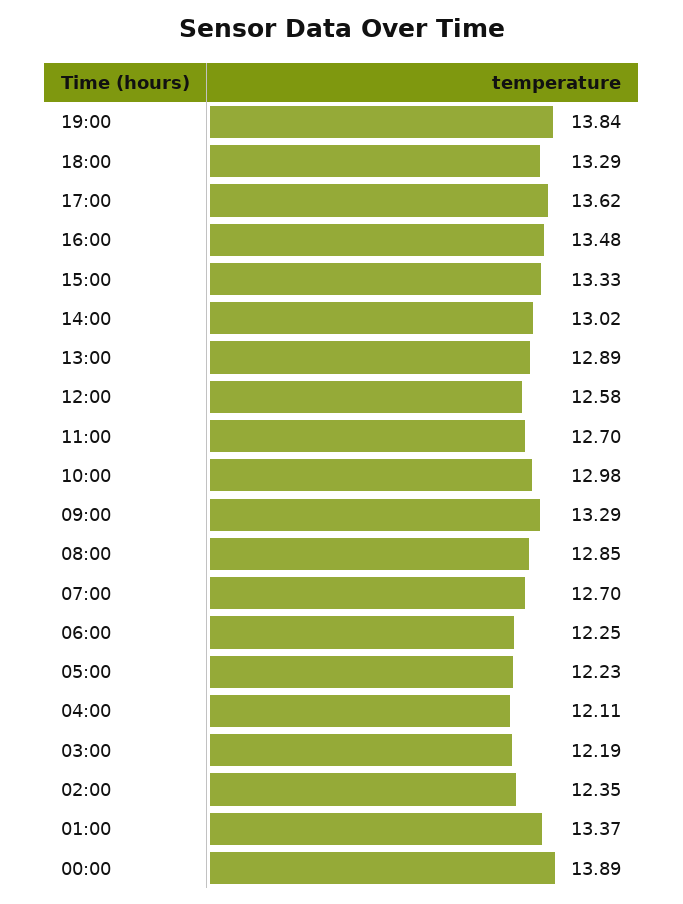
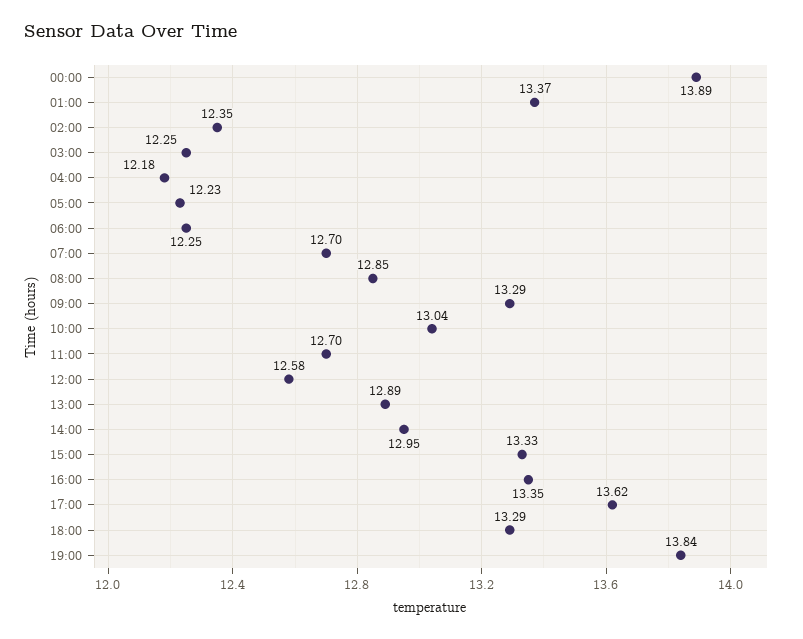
16:00: 13.48 -> 13.35
14:00: 13.02 -> 12.95
10:00: 12.98 -> 13.04
04:00: 12.11 -> 12.18
03:00: 12.19 -> 12.25

